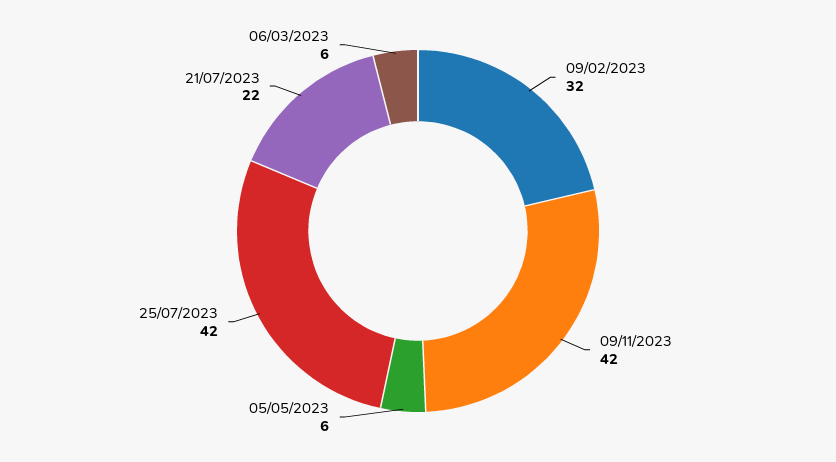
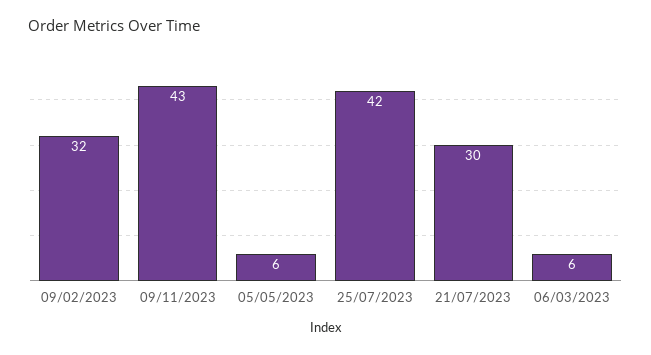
09/11/2023: 42 -> 43
21/07/2023: 22 -> 30

